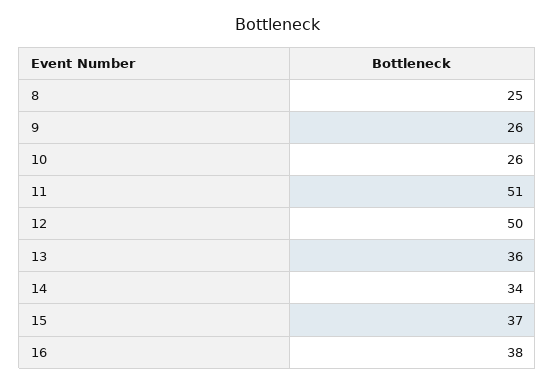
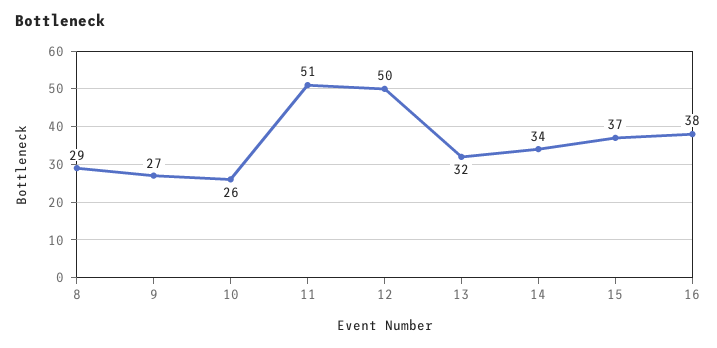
8: 25 -> 29
9: 26 -> 27
13: 36 -> 32

